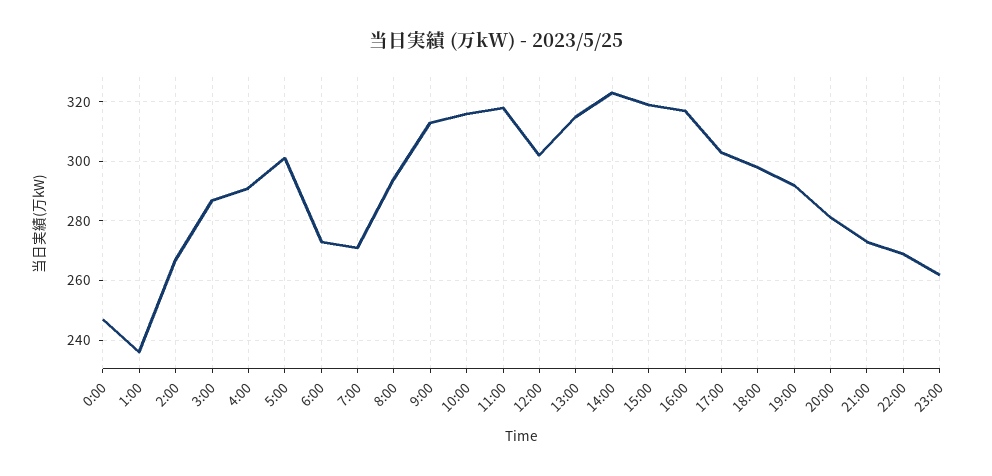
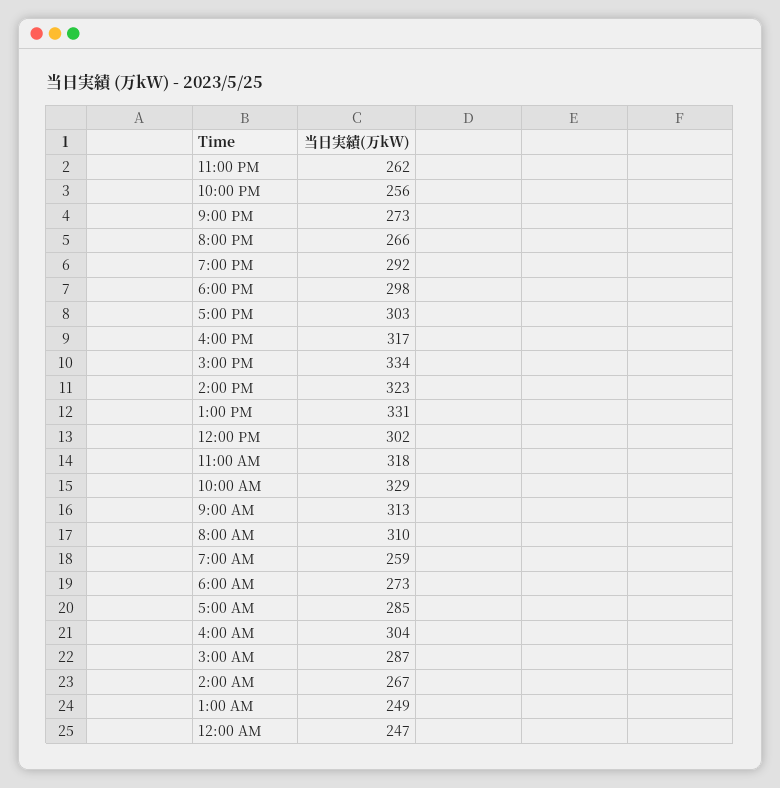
1:00: 235 -> 249
4:00: 290 -> 304
5:00: 300 -> 285
7:00: 270 -> 259
8:00: 295 -> 310
10:00: 315 -> 329
13:00: 315 -> 331
15:00: 320 -> 334
20:00: 280 -> 266
22:00: 270 -> 256

